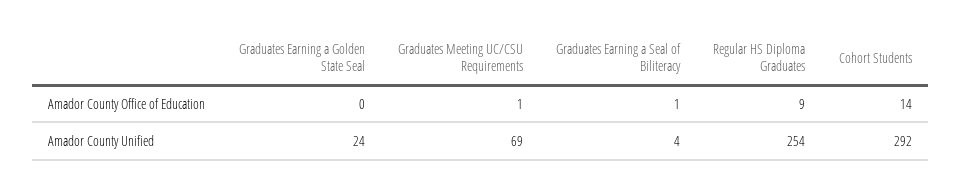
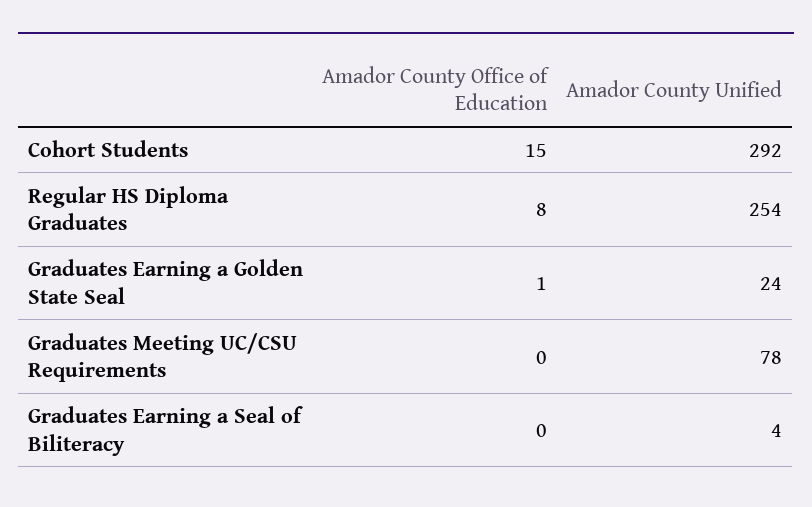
Graduates Earning a Golden State Seal, Amador County Office of Education: 0 -> 1
Graduates Meeting UC/CSU Requirements, Amador County Office of Education: 1 -> 0
Graduates Earning a Seal of Biliteracy, Amador County Office of Education: 1 -> 0
Regular HS Diploma Graduates, Amador County Office of Education: 9 -> 8
Cohort Students, Amador County Office of Education: 14 -> 15
Graduates Meeting UC/CSU Requirements, Amador County Unified: 69 -> 78

